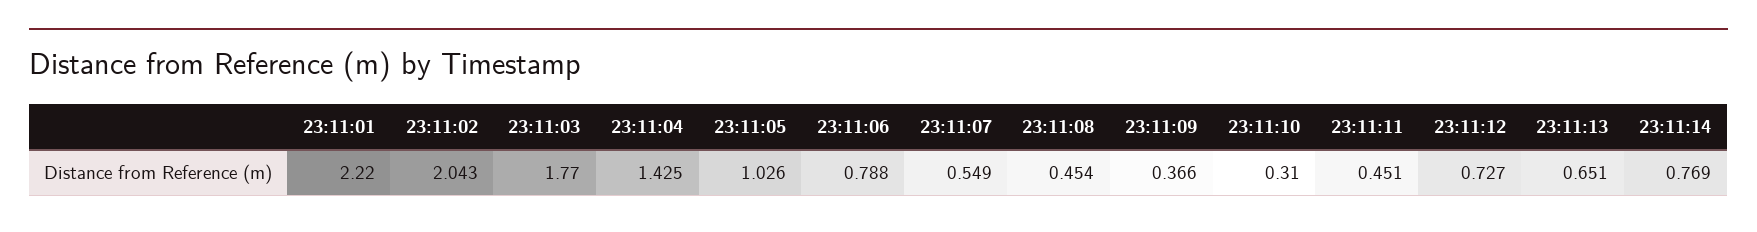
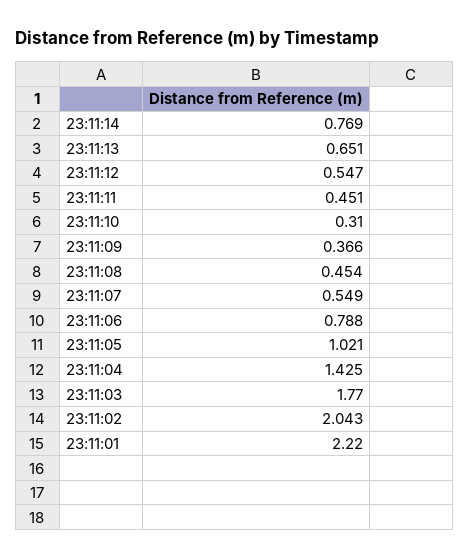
23:11:05: 1.026 -> 1.021
23:11:12: 0.727 -> 0.547

